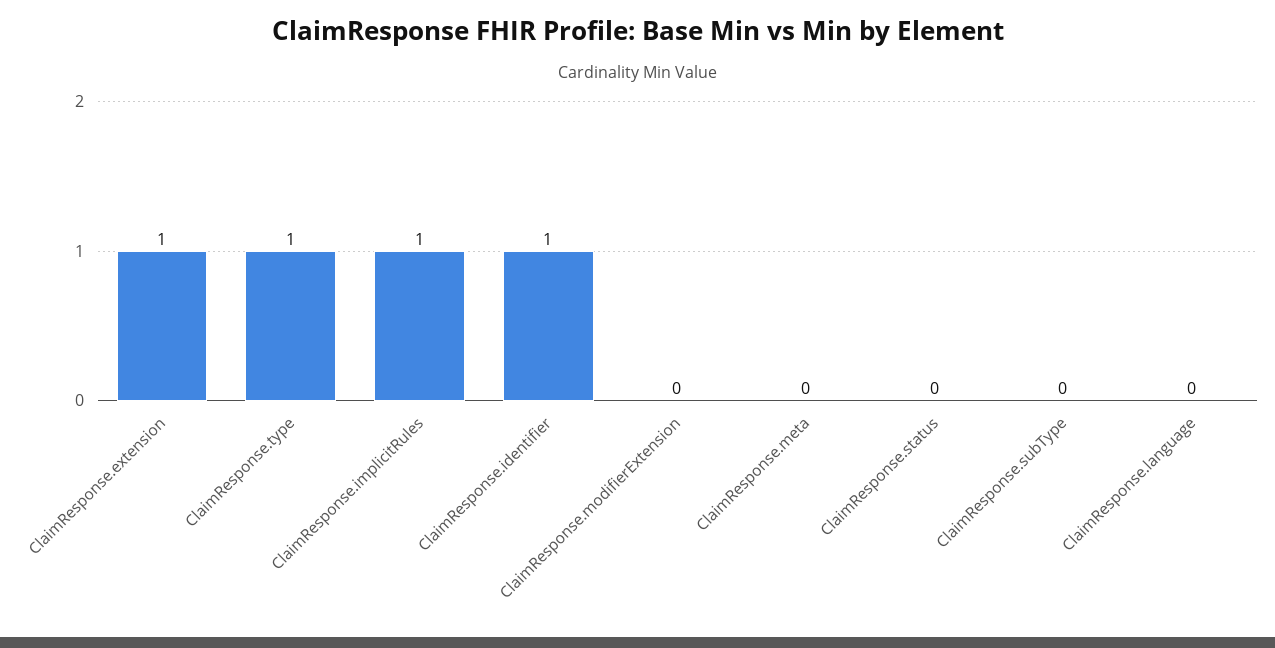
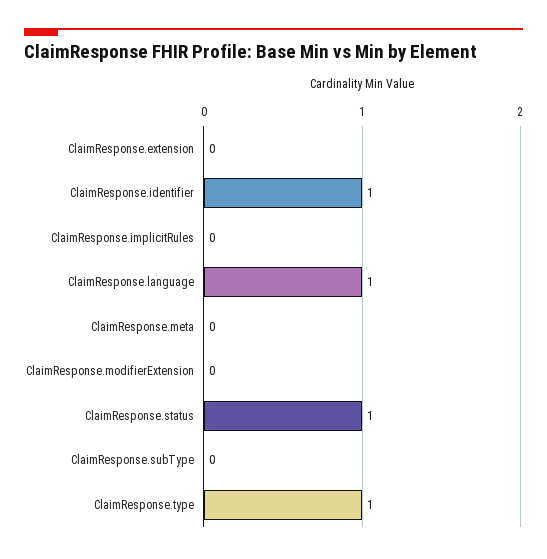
ClaimResponse.extension: 1 -> 0
ClaimResponse.implicitRules: 1 -> 0
ClaimResponse.status: 0 -> 1
ClaimResponse.language: 0 -> 1

